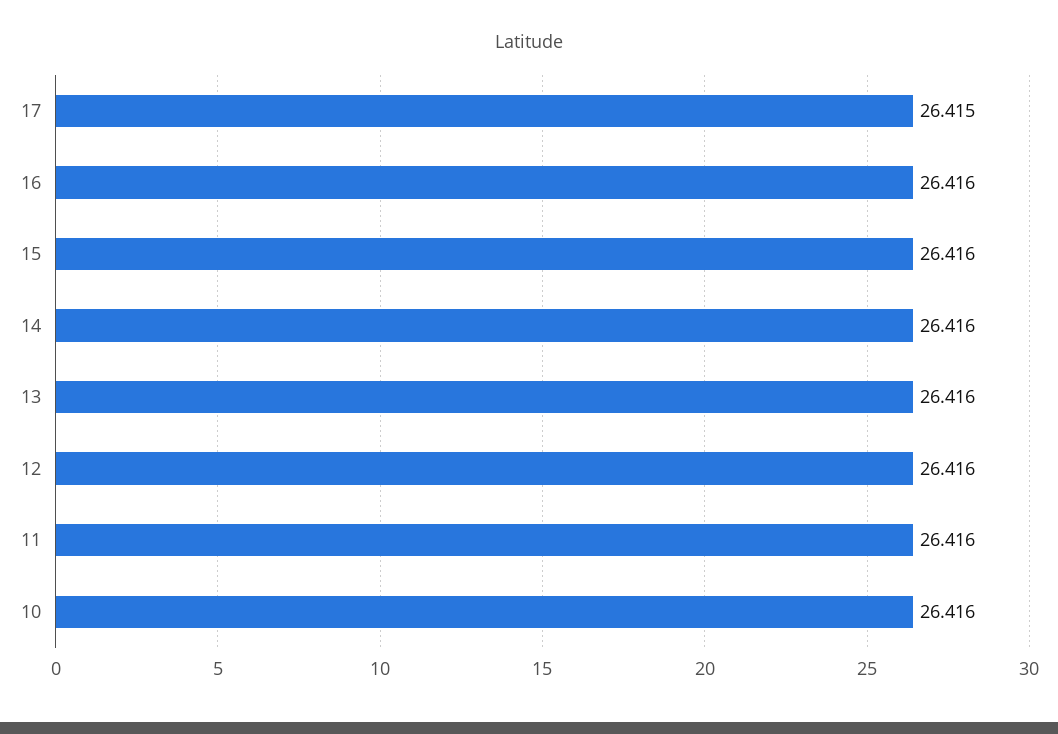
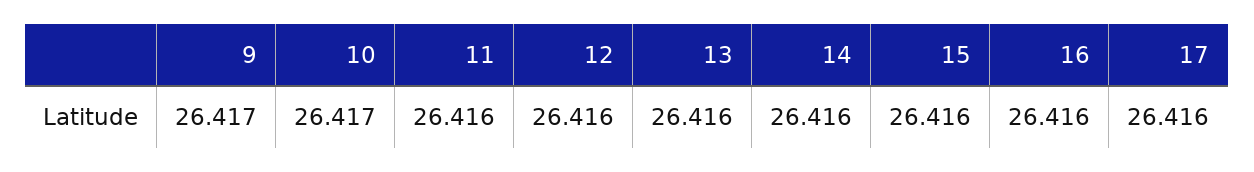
17: 26.415 -> 26.416
10: 26.416 -> 26.417
9: none -> 26.417

